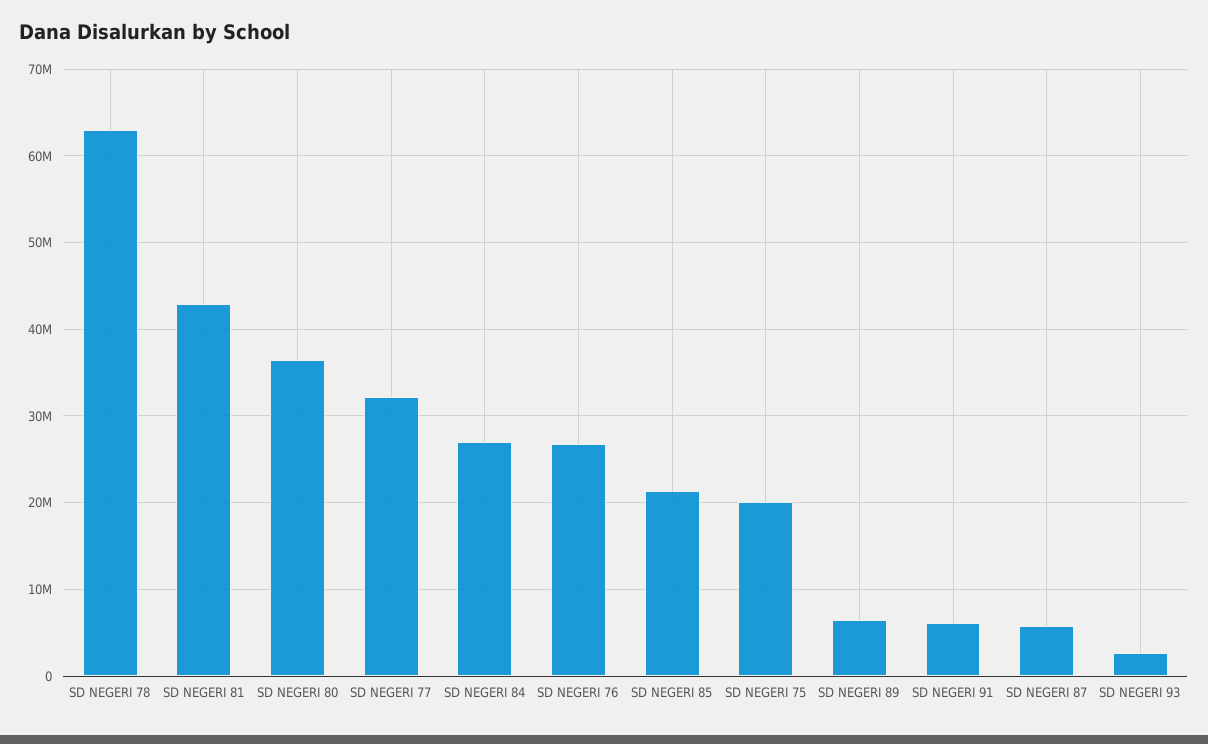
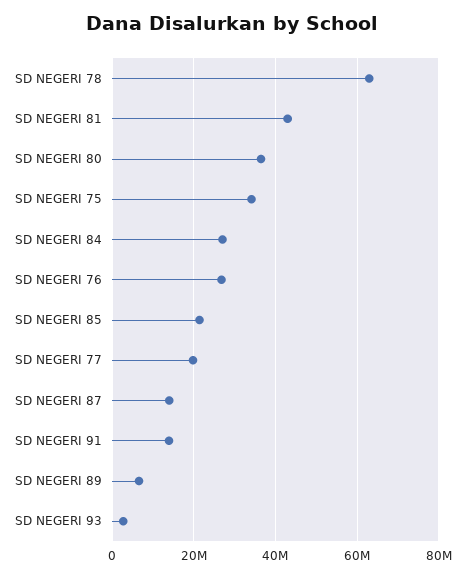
SD NEGERI 77: 32000000 -> 20000000
SD NEGERI 75: 20000000 -> 34000000
SD NEGERI 91: 6000000 -> 14000000
SD NEGERI 87: 6000000 -> 14000000

